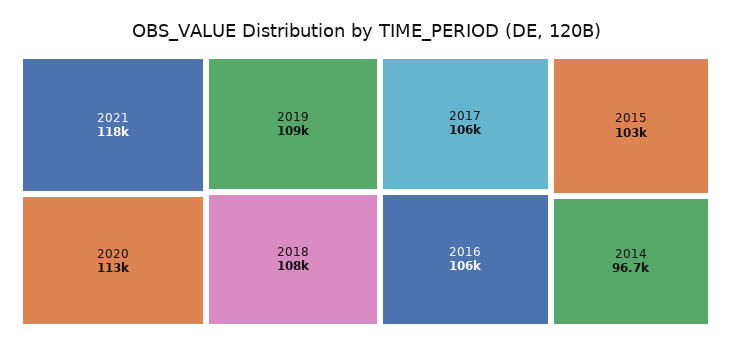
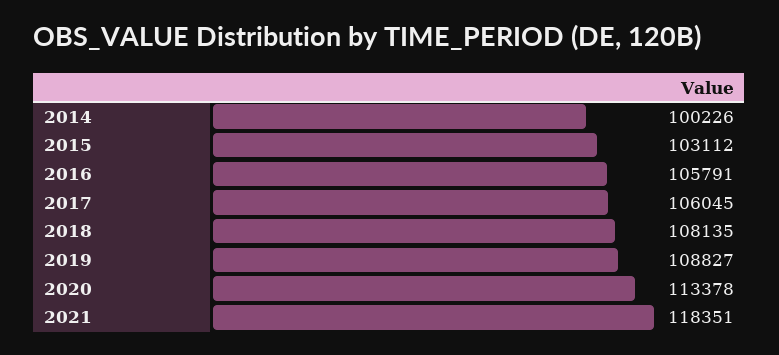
2014: 96700 -> 100226

